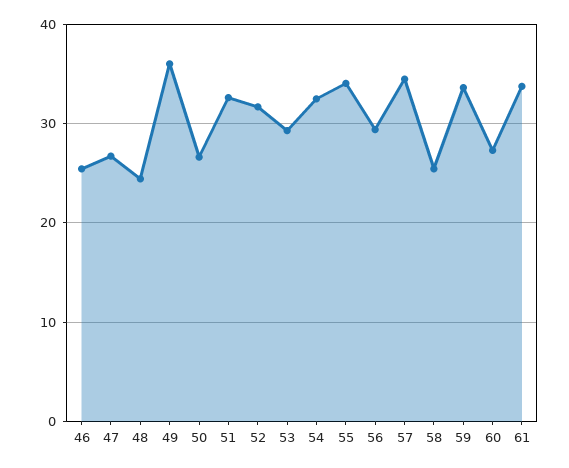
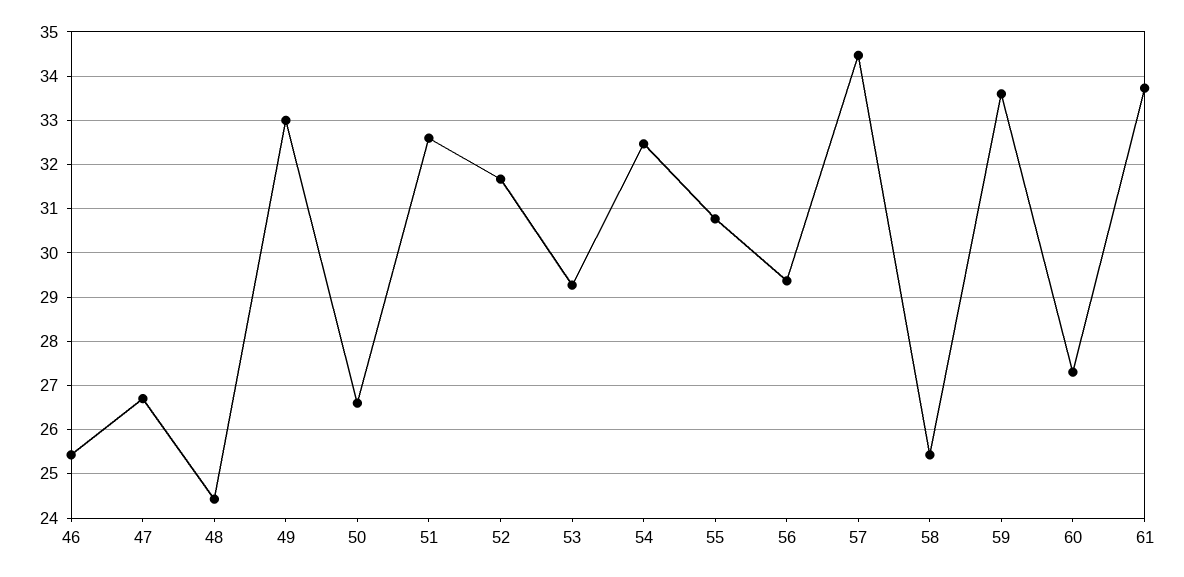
49: 36 -> 33
55: 34 -> 30.8

